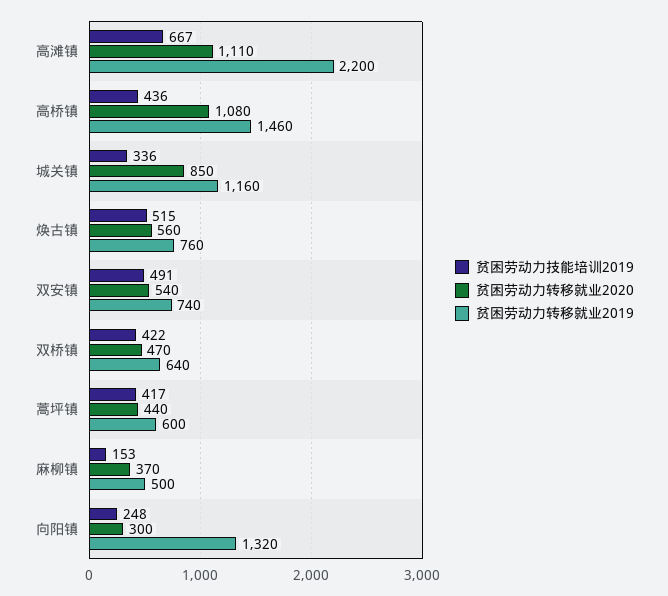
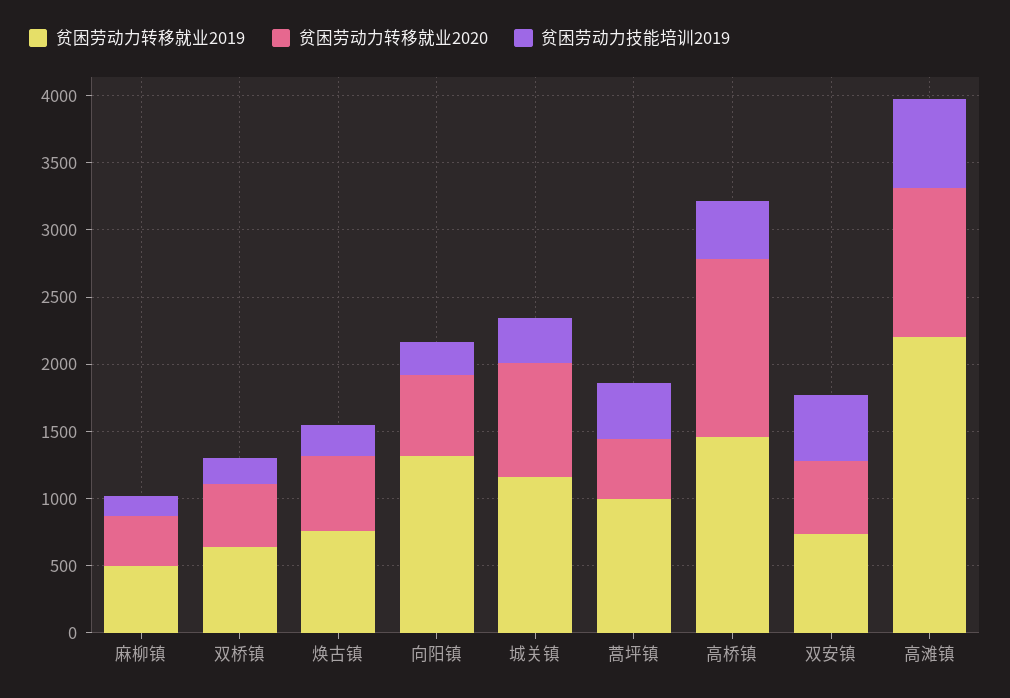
贫困劳动力转移就业2020, 高桥镇: 1080 -> 1300
贫困劳动力技能培训2019, 焕古镇: 515 -> 200
贫困劳动力技能培训2019, 双桥镇: 422 -> 200
贫困劳动力转移就业2019, 蒿坪镇: 600 -> 1000
贫困劳动力转移就业2020, 向阳镇: 300 -> 600

